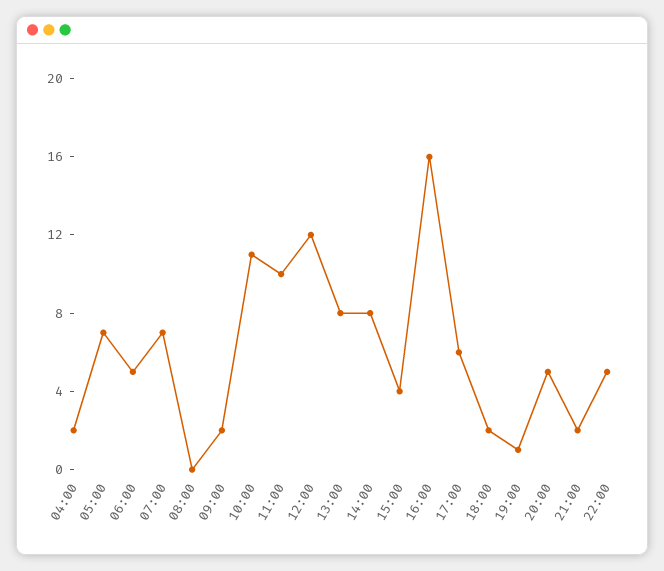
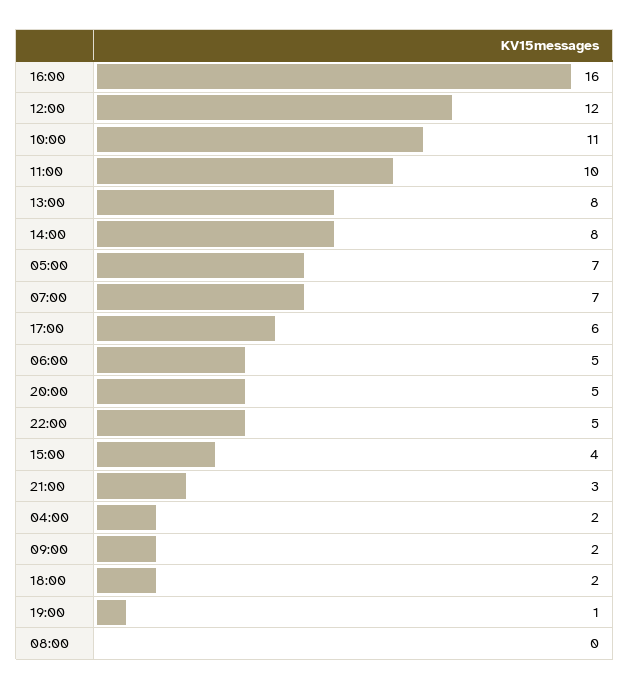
21:00: 2 -> 3

